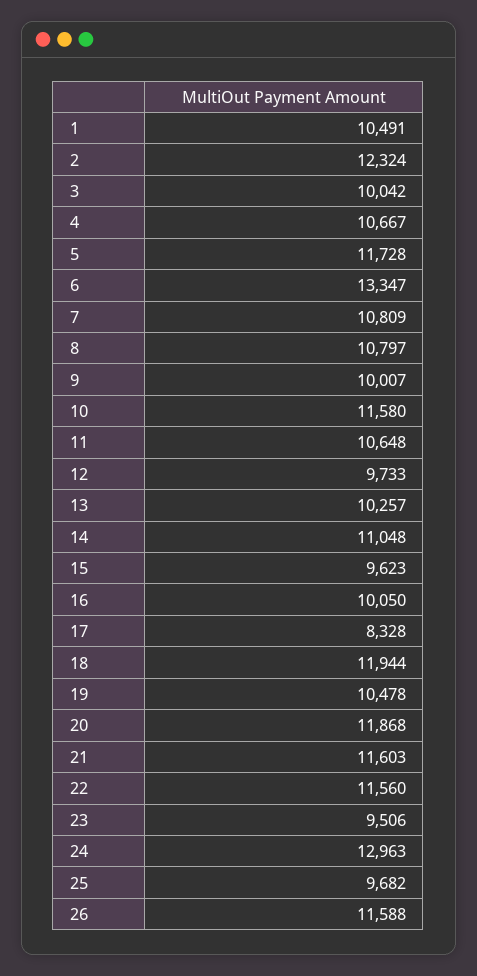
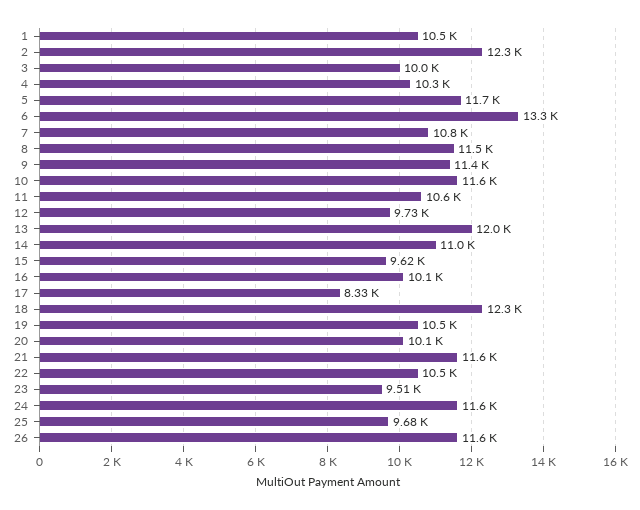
4: 10667 -> 10300
8: 10797 -> 11500
9: 10007 -> 11400
13: 10257 -> 12000
18: 11944 -> 12300
20: 11868 -> 10100
22: 11560 -> 10500
24: 12963 -> 11600

